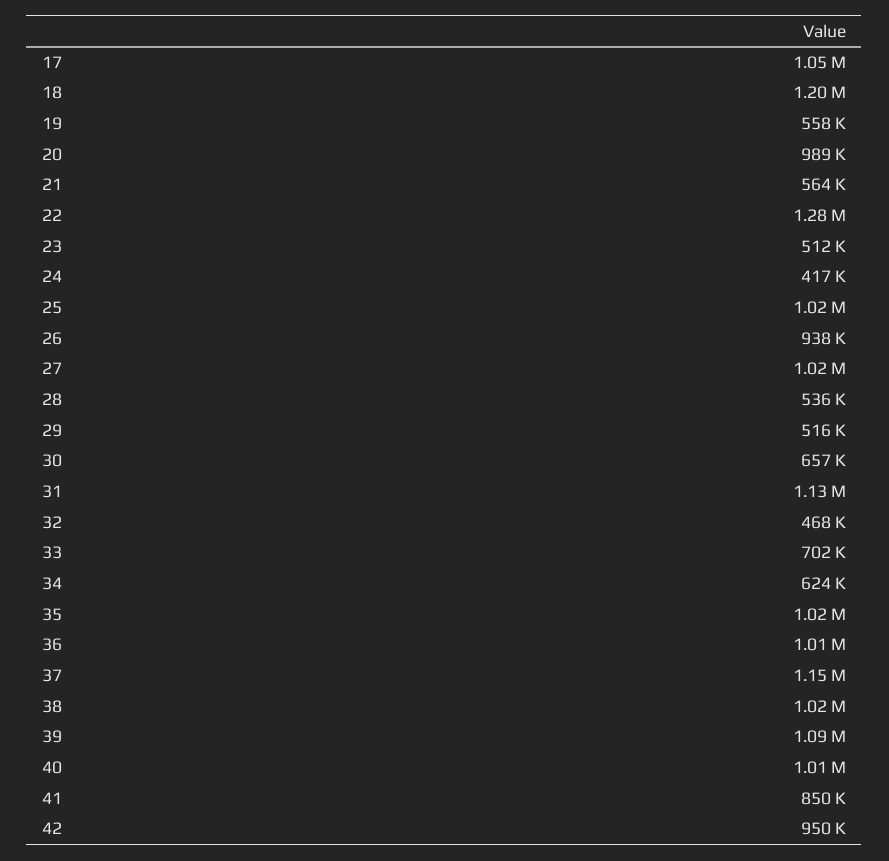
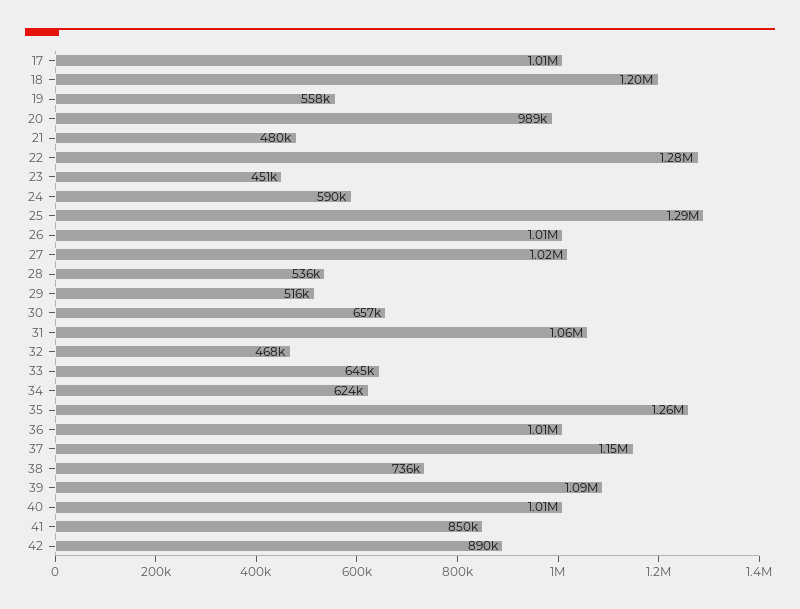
17: 1050000 -> 1010000
21: 564000 -> 480000
23: 512000 -> 451000
24: 417000 -> 590000
25: 1020000 -> 1290000
26: 938000 -> 1010000
31: 1130000 -> 1060000
33: 702000 -> 645000
35: 1020000 -> 1260000
38: 1020000 -> 736000
42: 950000 -> 890000

